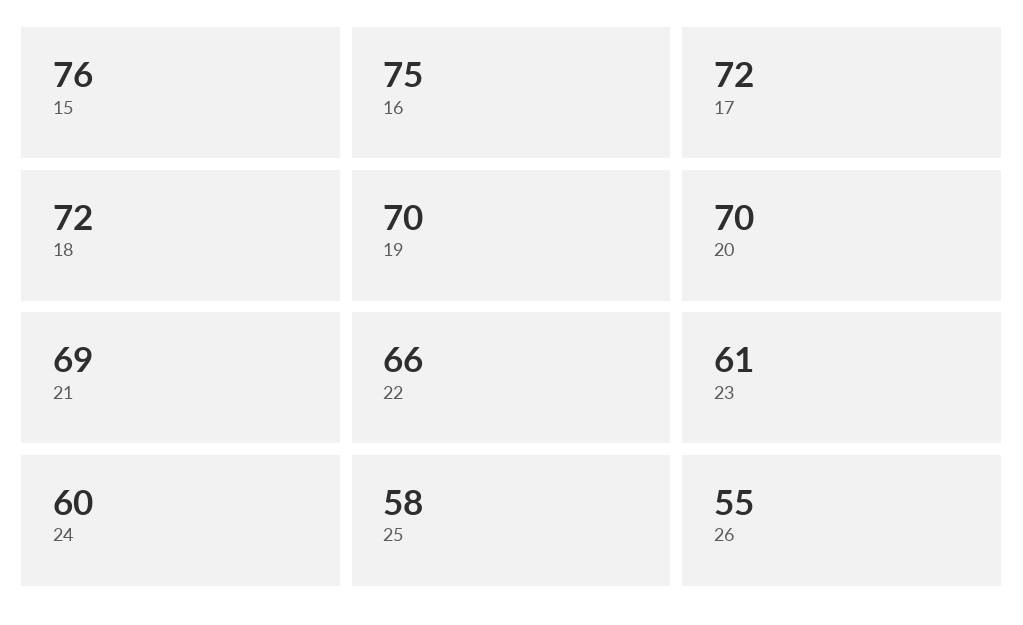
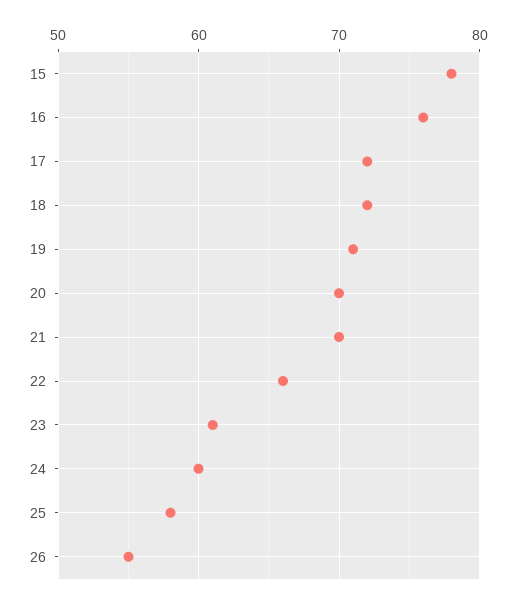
15: 76 -> 78
16: 75 -> 76
19: 70 -> 71
21: 69 -> 70

